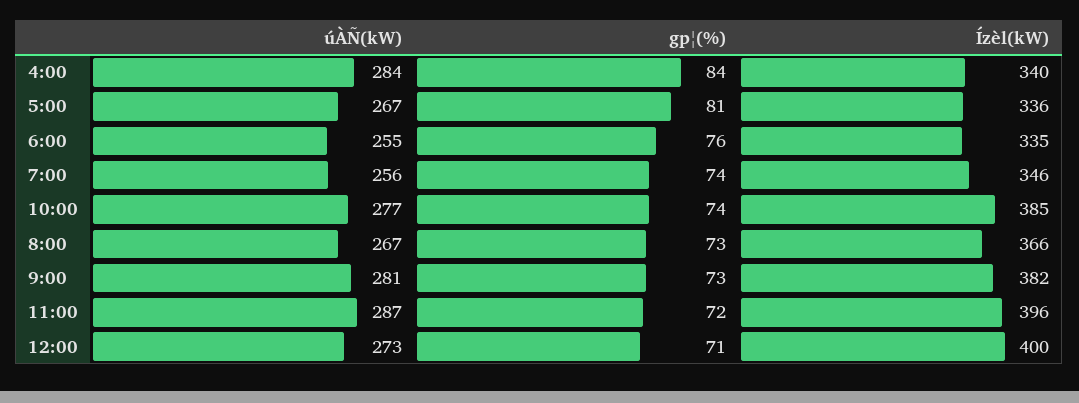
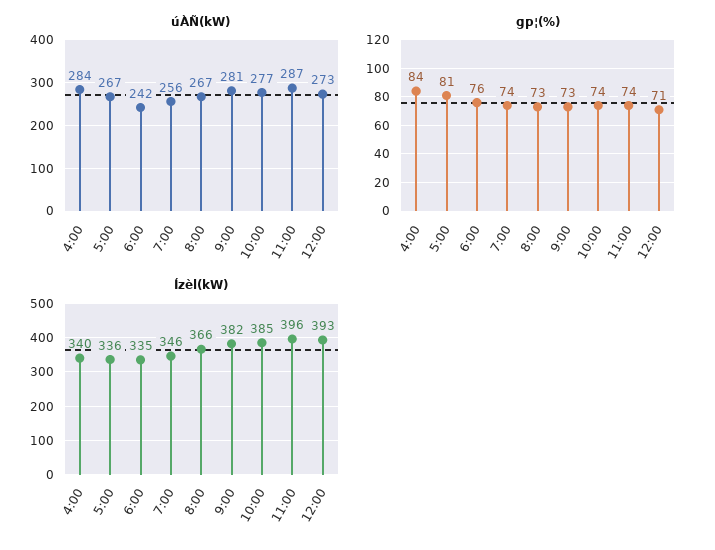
úÀÑ(kW), 6:00: 255 -> 242
gp¦(%), 11:00: 72 -> 74
Ízèl(kW), 12:00: 400 -> 393

